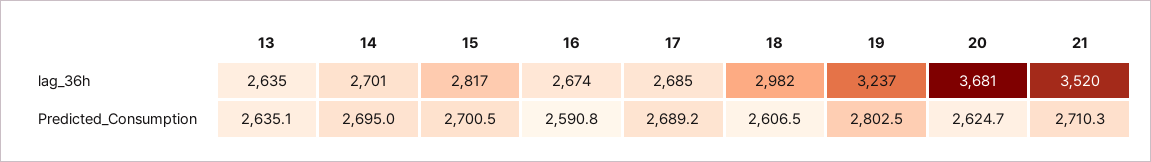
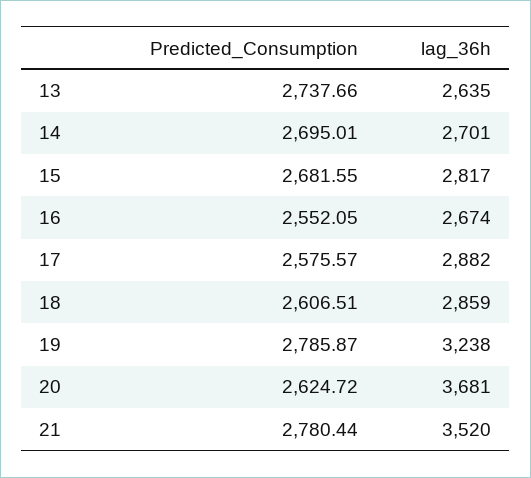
17, lag_36h: 2685 -> 2882
18, lag_36h: 2982 -> 2859
19, lag_36h: 3237 -> 3238
13, Predicted_Consumption: 2635.1 -> 2737.66
15, Predicted_Consumption: 2700.5 -> 2681.55
16, Predicted_Consumption: 2590.8 -> 2552.05
17, Predicted_Consumption: 2689.2 -> 2575.57
19, Predicted_Consumption: 2802.5 -> 2785.87
21, Predicted_Consumption: 2710.3 -> 2780.44

